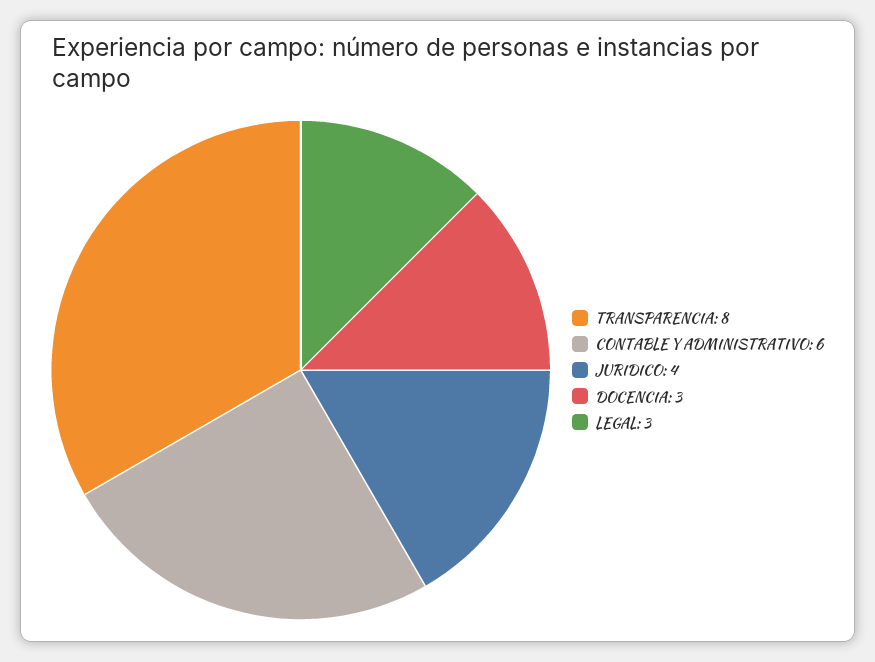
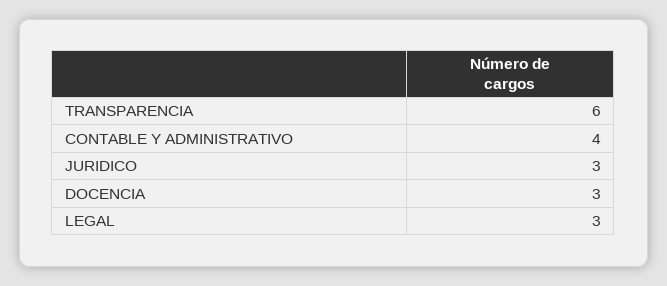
TRANSPARENCIA: 8 -> 6
CONTABLE Y ADMINISTRATIVO: 6 -> 4
JURIDICO: 4 -> 3

